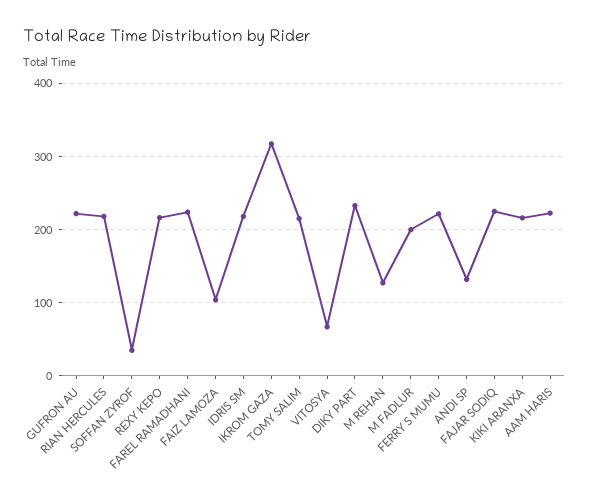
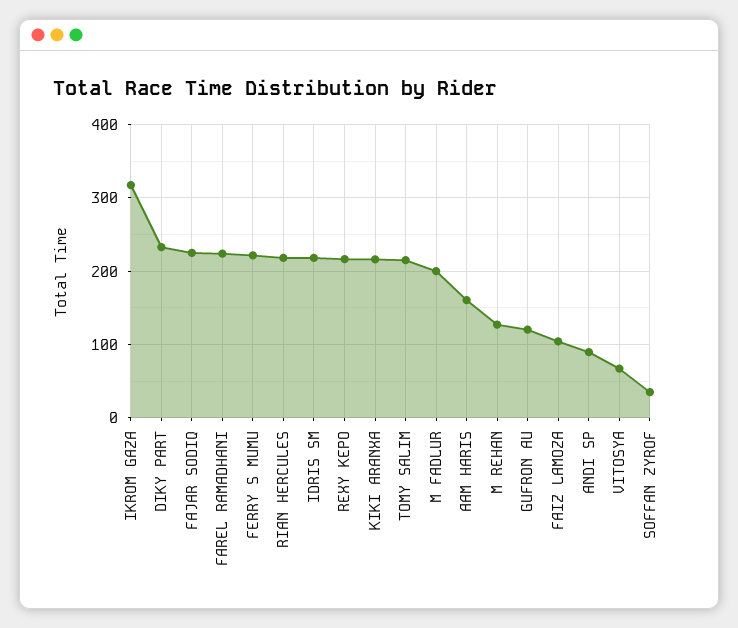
GUFRON AU: 220 -> 120
ANDI SP: 130 -> 90
AAM HARIS: 220 -> 160

